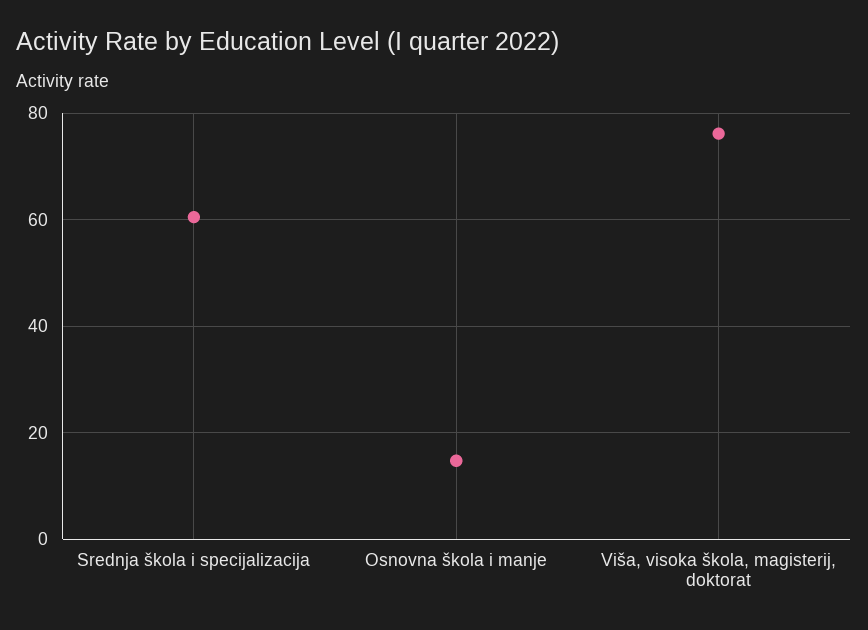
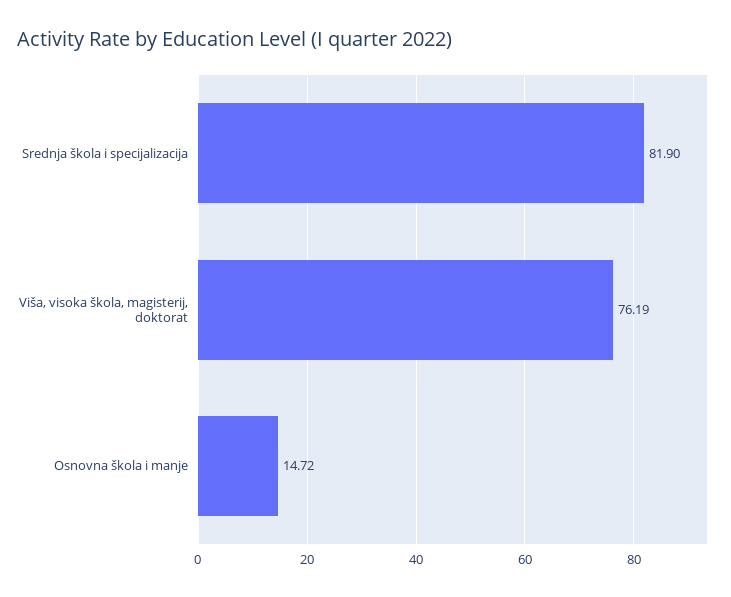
Srednja škola i specijalizacija: 60 -> 81.9

